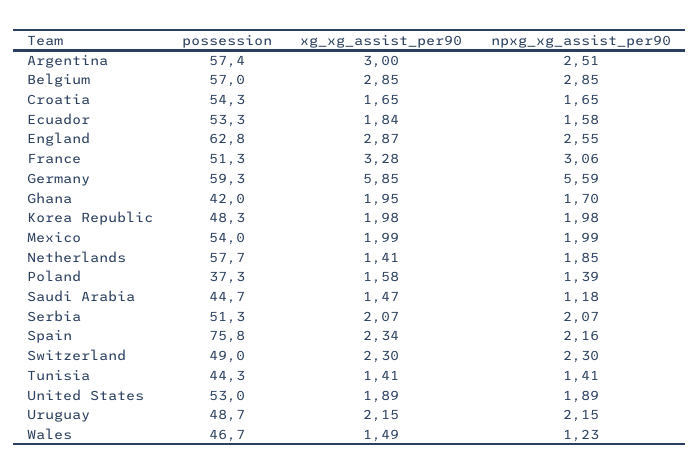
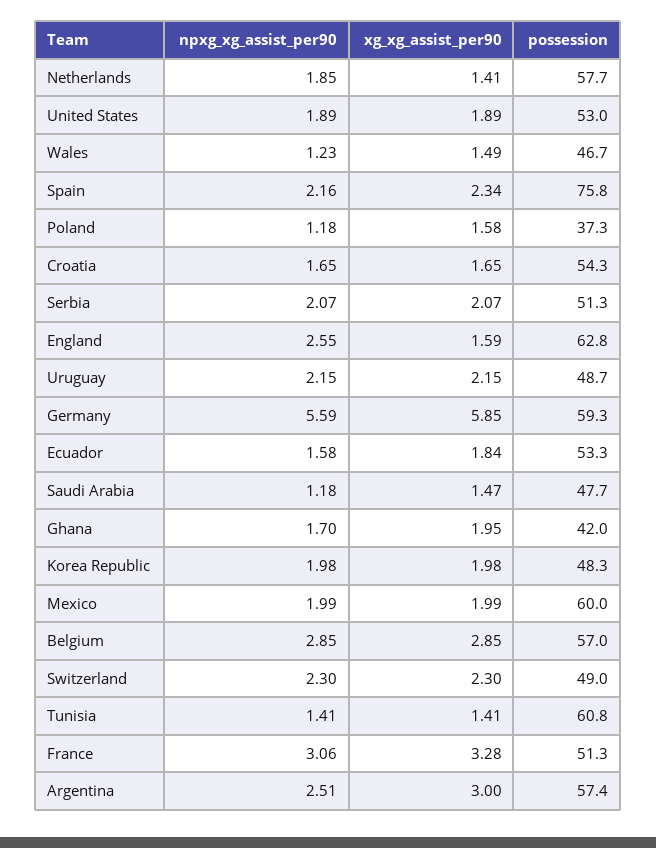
xg_xg_assist_per90, England: 2.87 -> 1.59
possession, Mexico: 54 -> 60
npxg_xg_assist_per90, Poland: 1.39 -> 1.18
possession, Saudi Arabia: 44.7 -> 47.7
possession, Tunisia: 44.3 -> 60.8

